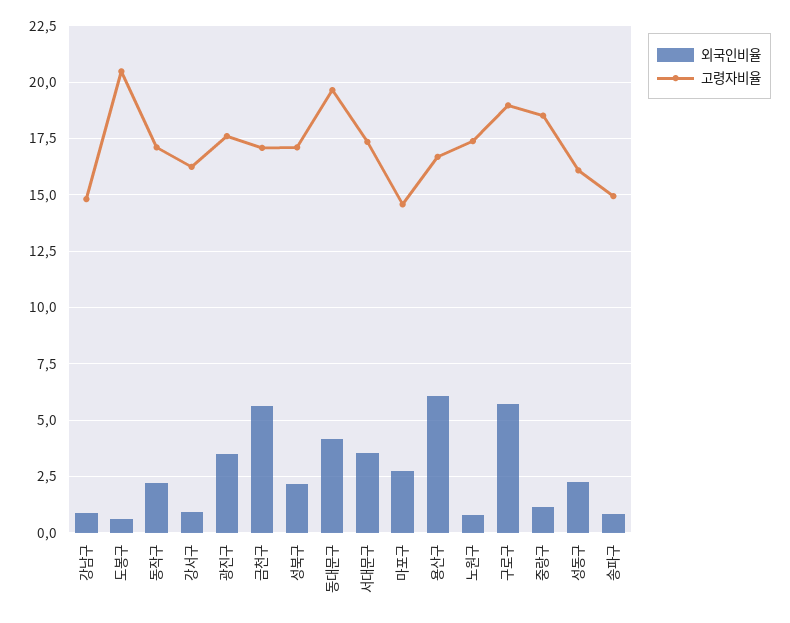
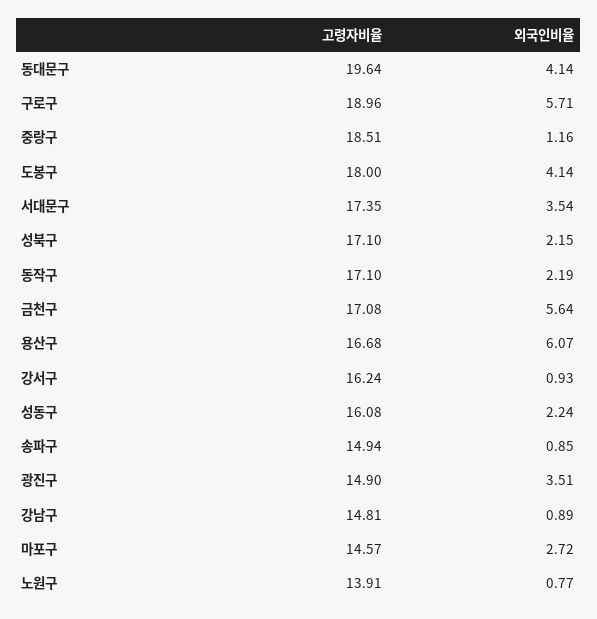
외국인비율, 도봉구: 0.5 -> 4.14
고령자비율, 도봉구: 20.5 -> 18
고령자비율, 광진구: 17.5 -> 14.9
고령자비율, 노원구: 17.5 -> 13.91

